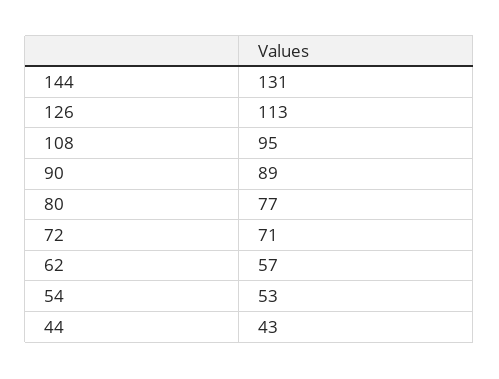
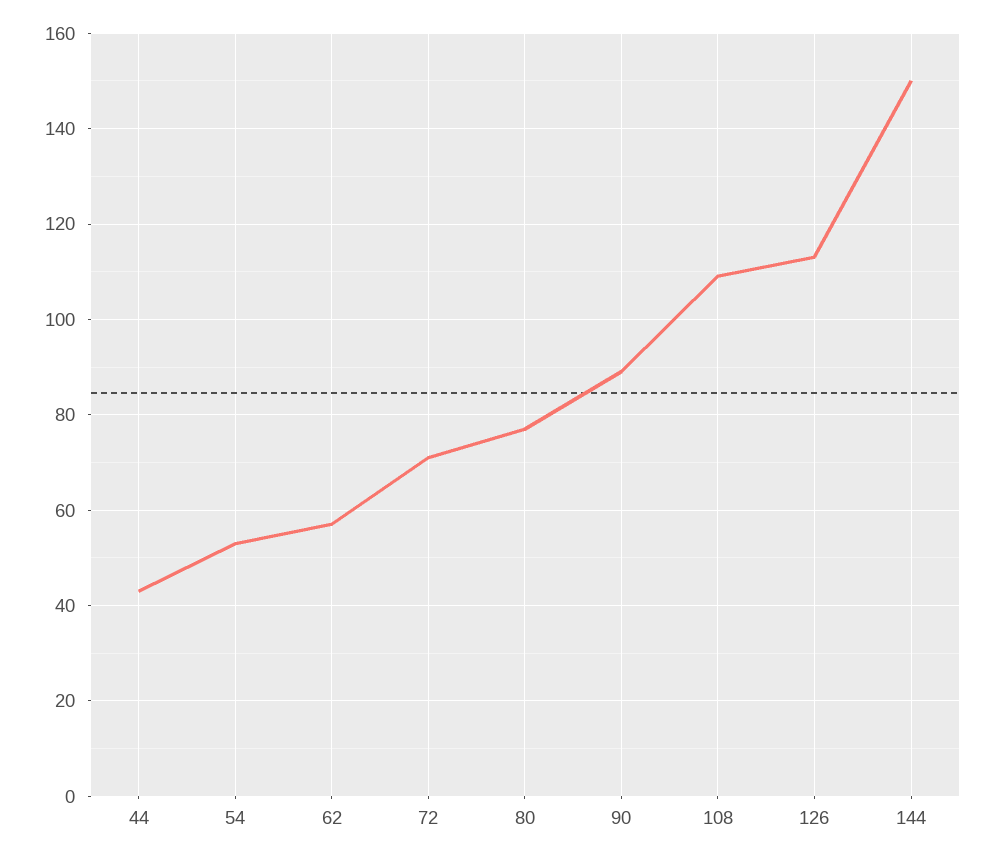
144: 131 -> 150
108: 95 -> 110

